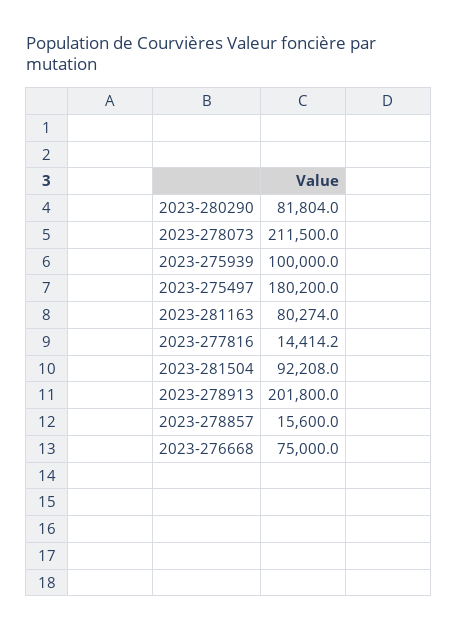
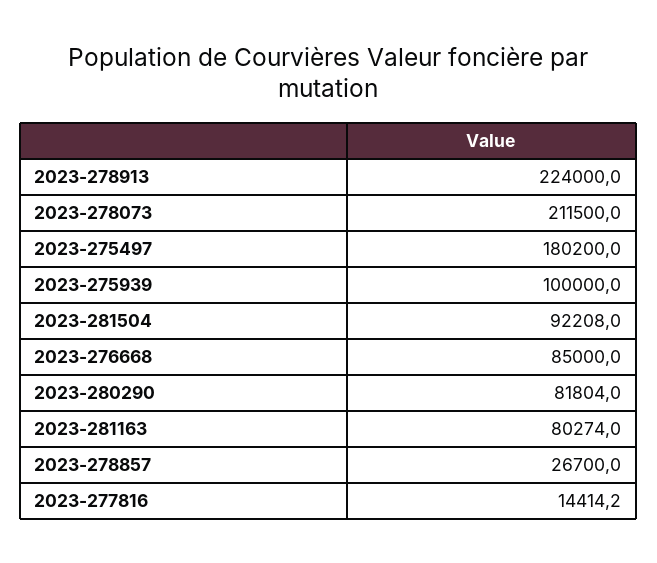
2023-278913: 201800 -> 224000
2023-278857: 15600 -> 26700
2023-276668: 75000 -> 85000

